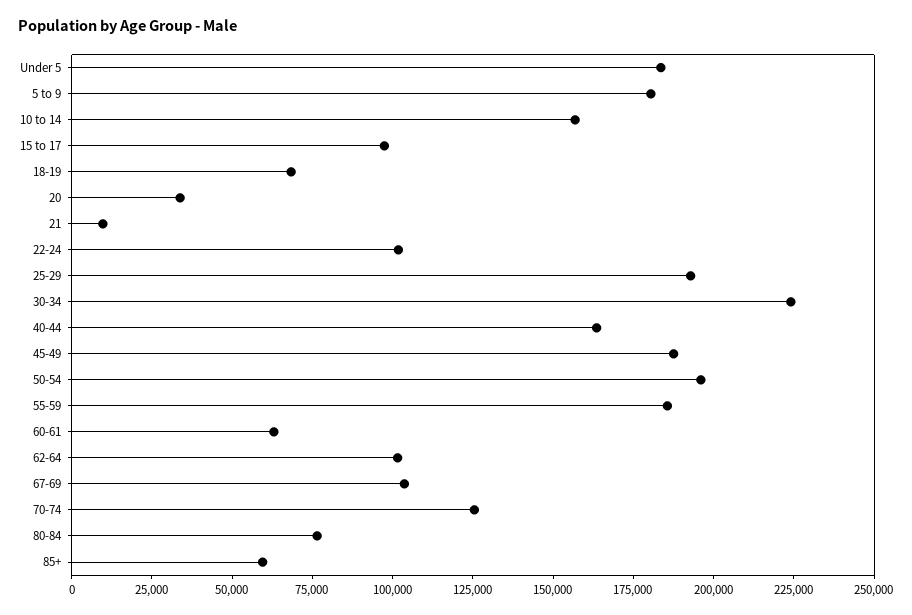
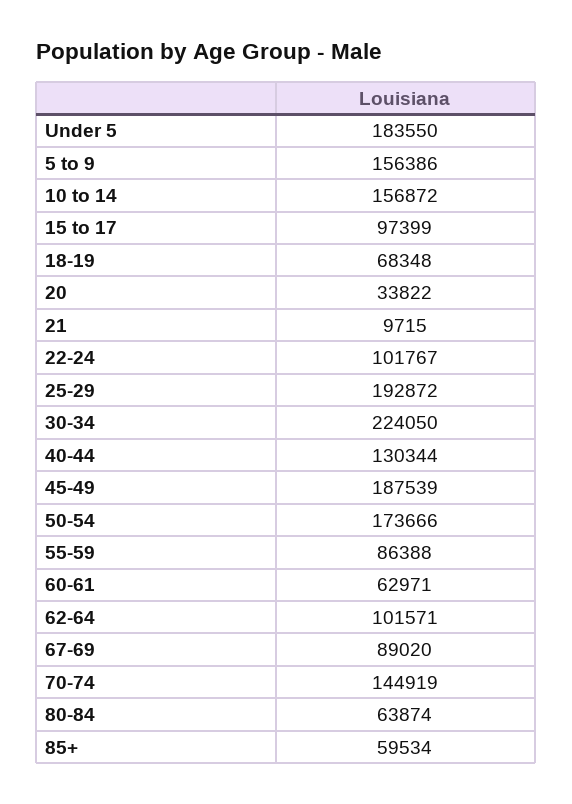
5 to 9: 180000 -> 156386
40-44: 165000 -> 130344
50-54: 195000 -> 173666
55-59: 185000 -> 86388
67-69: 105000 -> 89020
70-74: 125000 -> 144919
80-84: 75000 -> 63874

